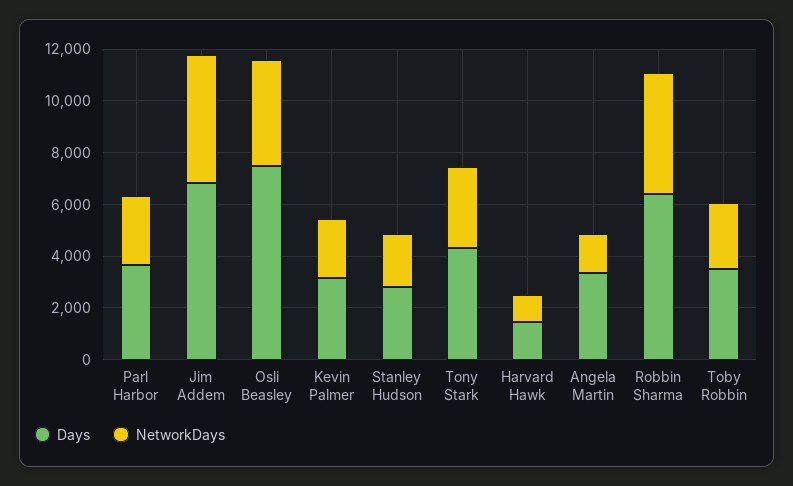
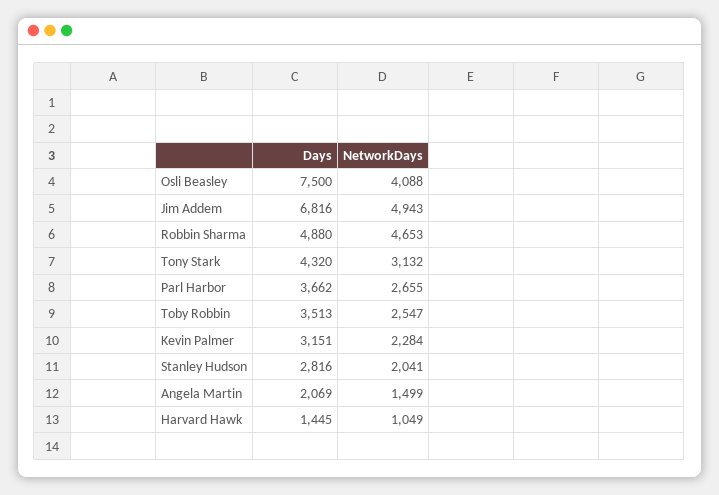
Days, Angela Martin: 3500 -> 2069
Days, Robbin Sharma: 6500 -> 4880

